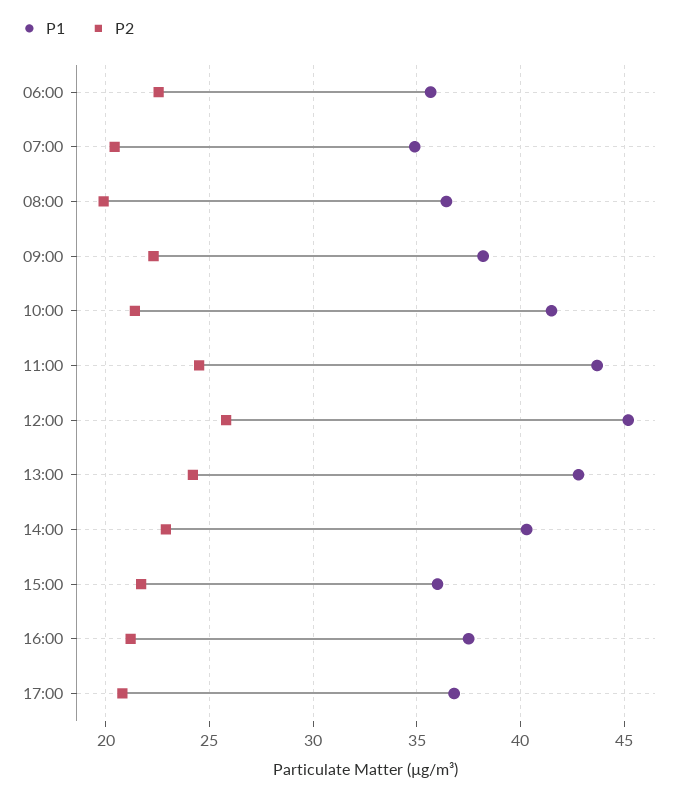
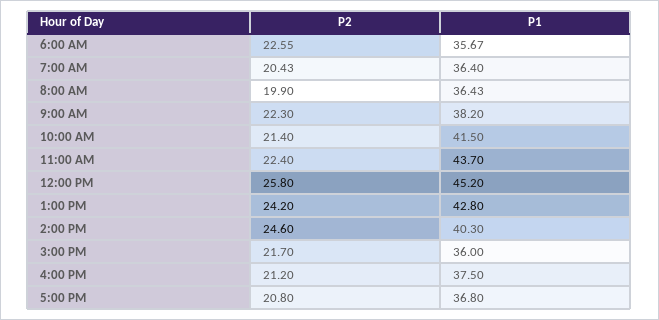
P1, 07:00: 35 -> 36.4
P2, 11:00: 24.5 -> 22.4
P2, 14:00: 23 -> 24.6

